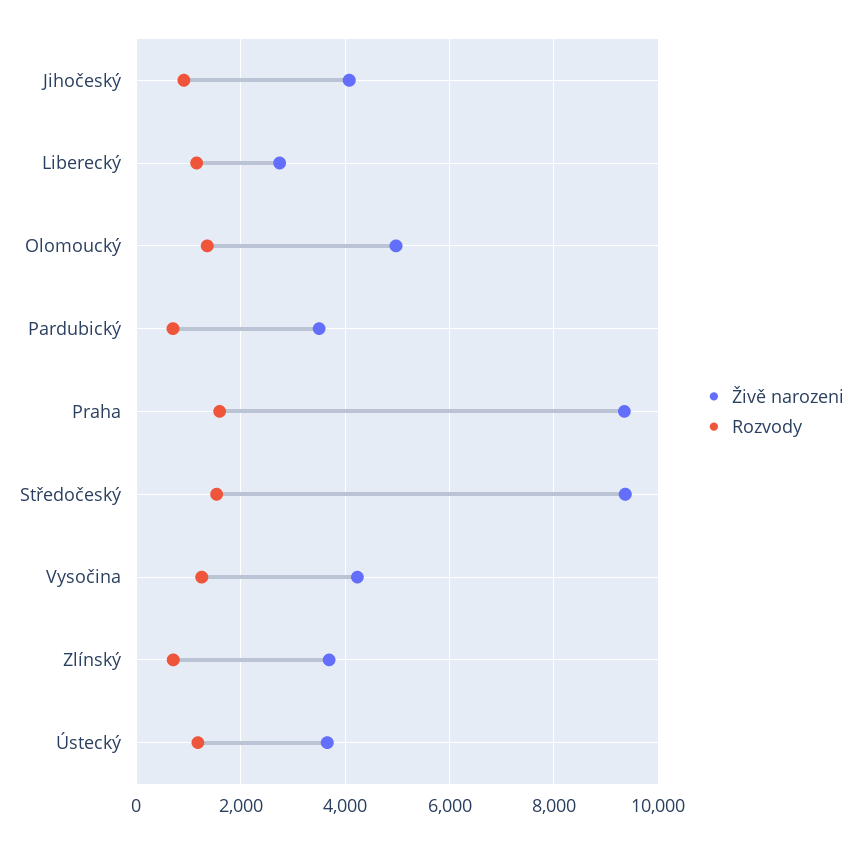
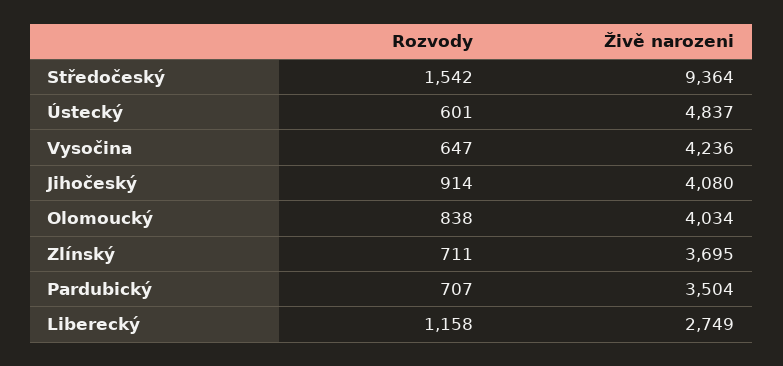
Živě narozeni, Olomoucký: 5000 -> 4034
Rozvody, Olomoucký: 1400 -> 838
Živě narozeni, Praha: 9400 -> none
Rozvody, Praha: 1600 -> none
Rozvody, Vysočina: 1200 -> 647
Živě narozeni, Ústecký: 3600 -> 4837
Rozvody, Ústecký: 1200 -> 601

